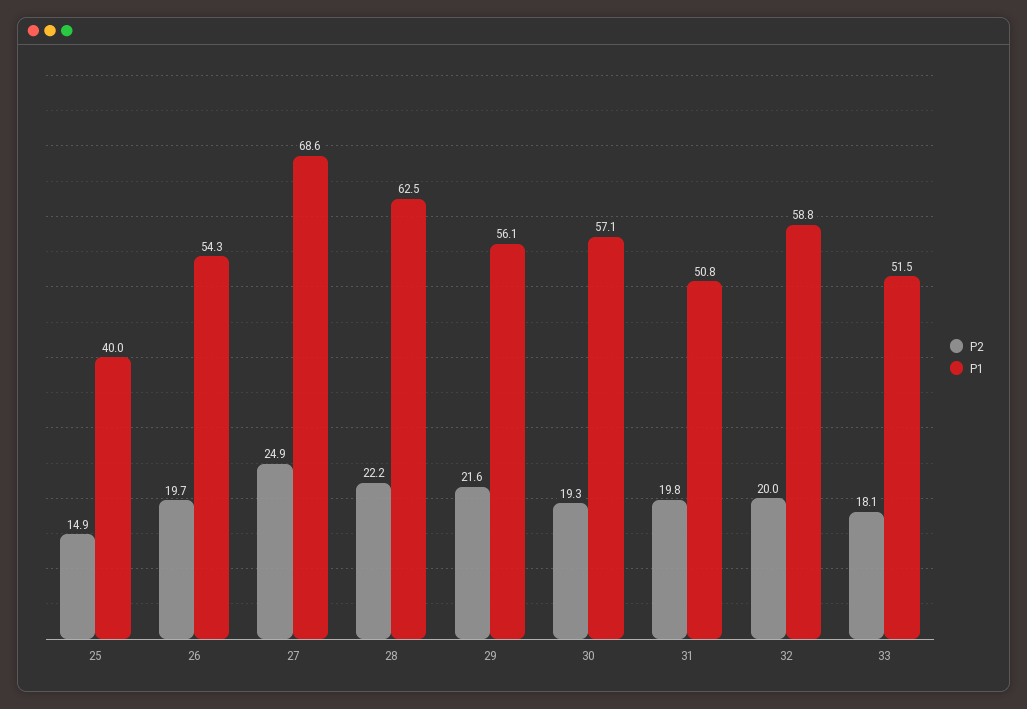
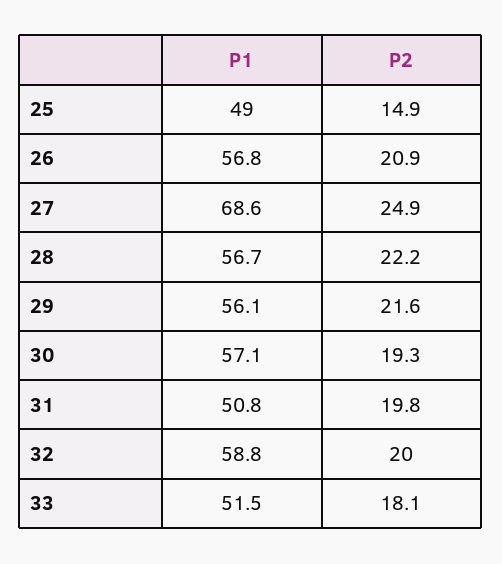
P1, 25: 40 -> 49
P2, 26: 19.7 -> 20.9
P1, 26: 54.3 -> 56.8
P1, 28: 62.5 -> 56.7

